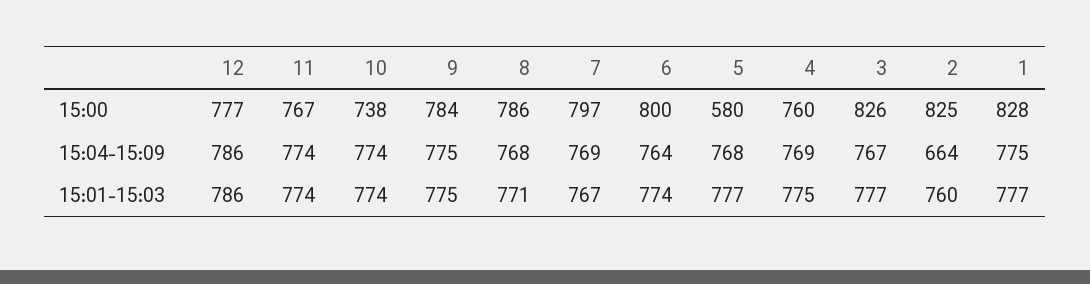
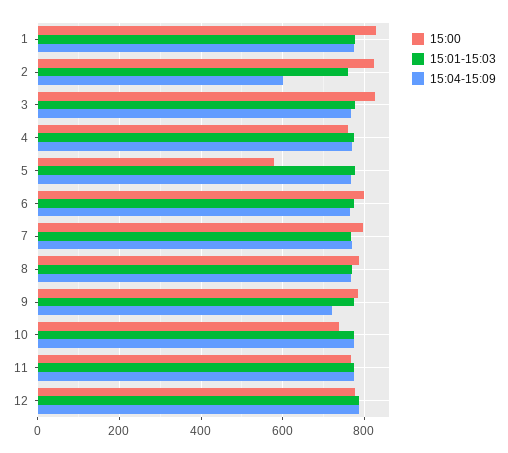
15:04-15:09, 9: 775 -> 720
15:04-15:09, 2: 664 -> 600

